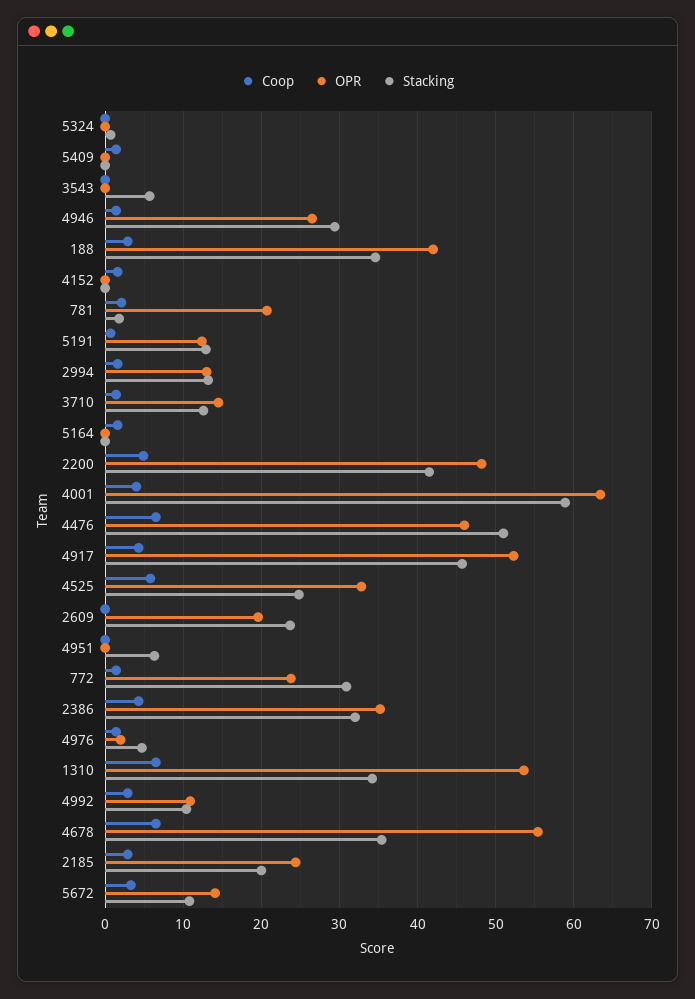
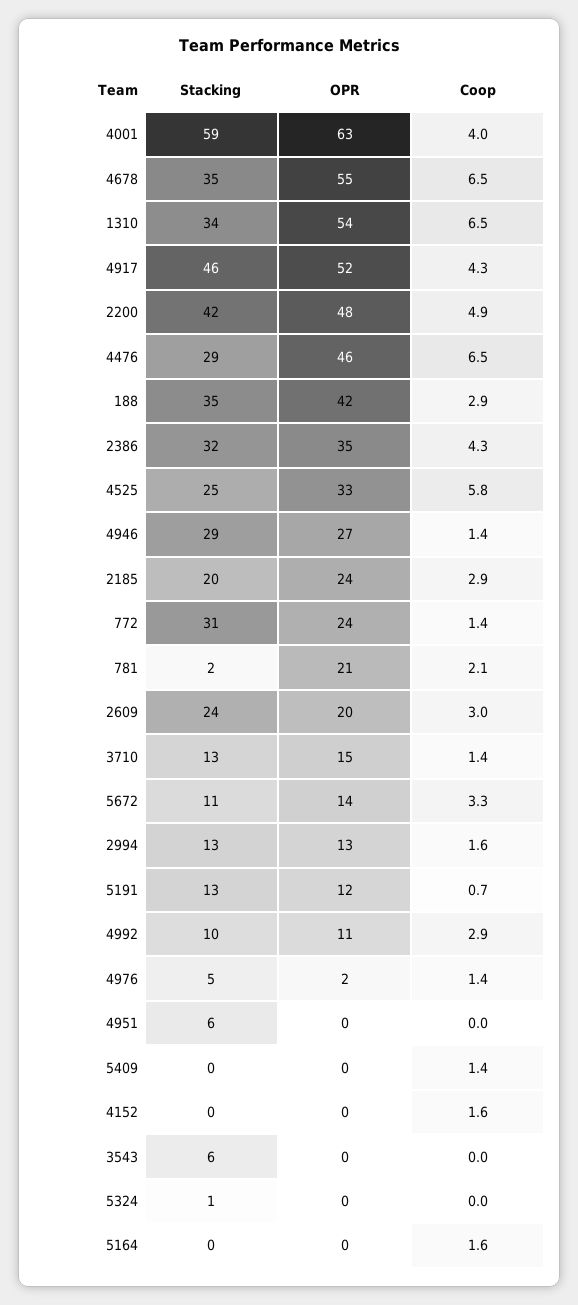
Stacking, 4476: 51 -> 29
Coop, 2609: 0 -> 3

